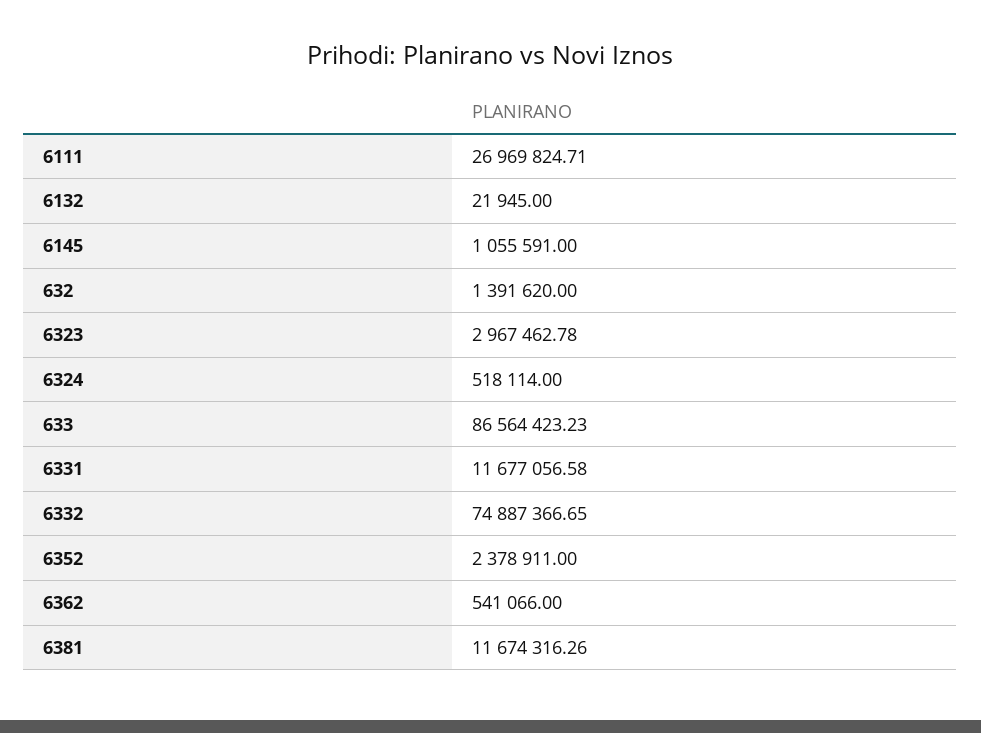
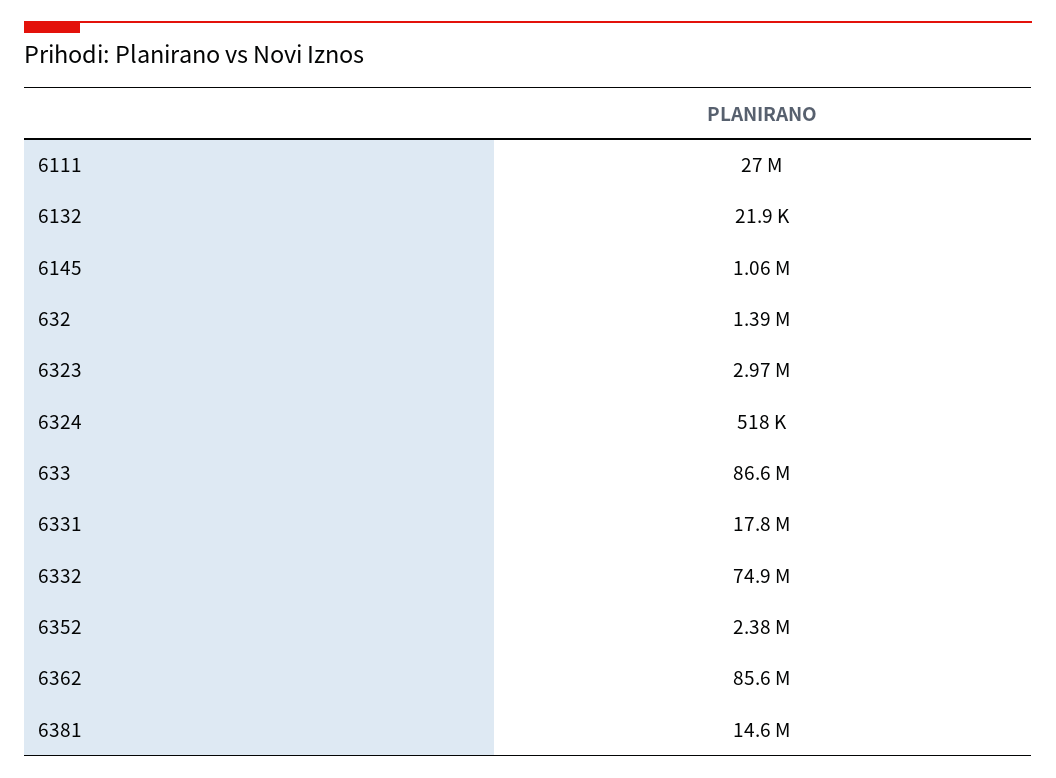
6331: 11677056.58 -> 17800000
6362: 541066 -> 85600000
6381: 11674316.26 -> 14600000

